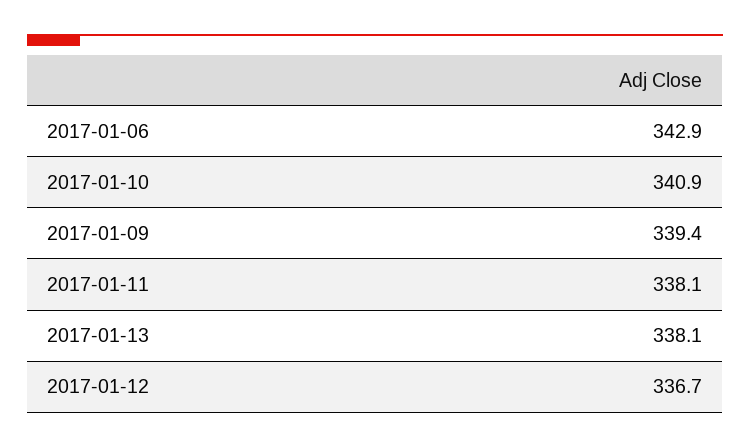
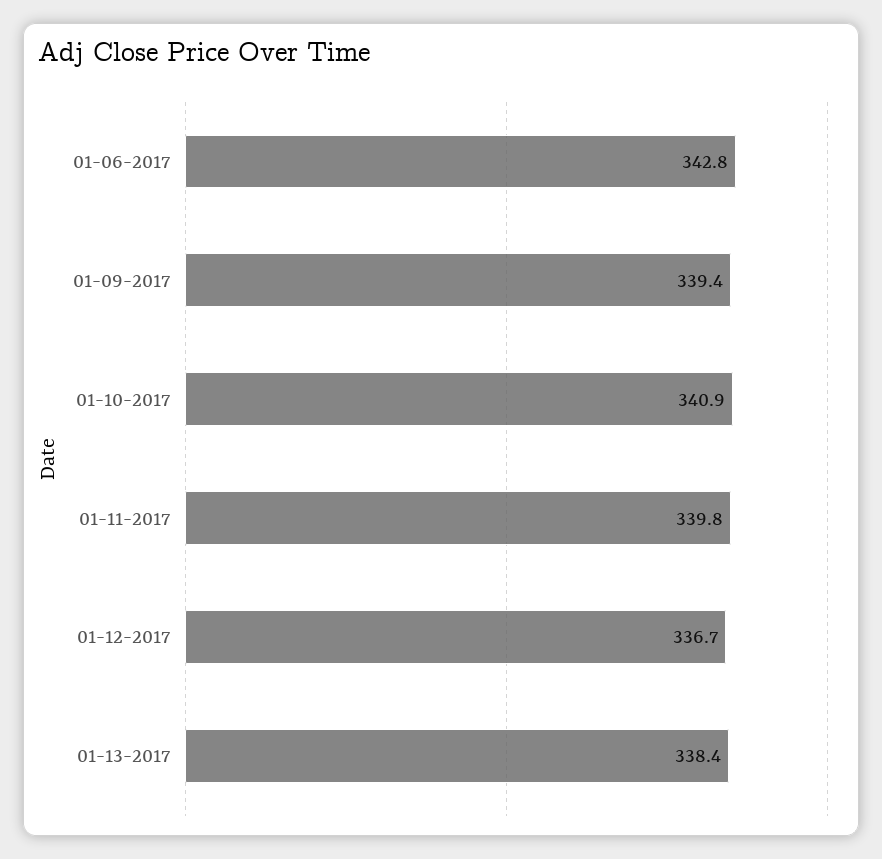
2017-01-06: 342.9 -> 342.8
2017-01-11: 338.1 -> 339.8
2017-01-13: 338.1 -> 338.4

